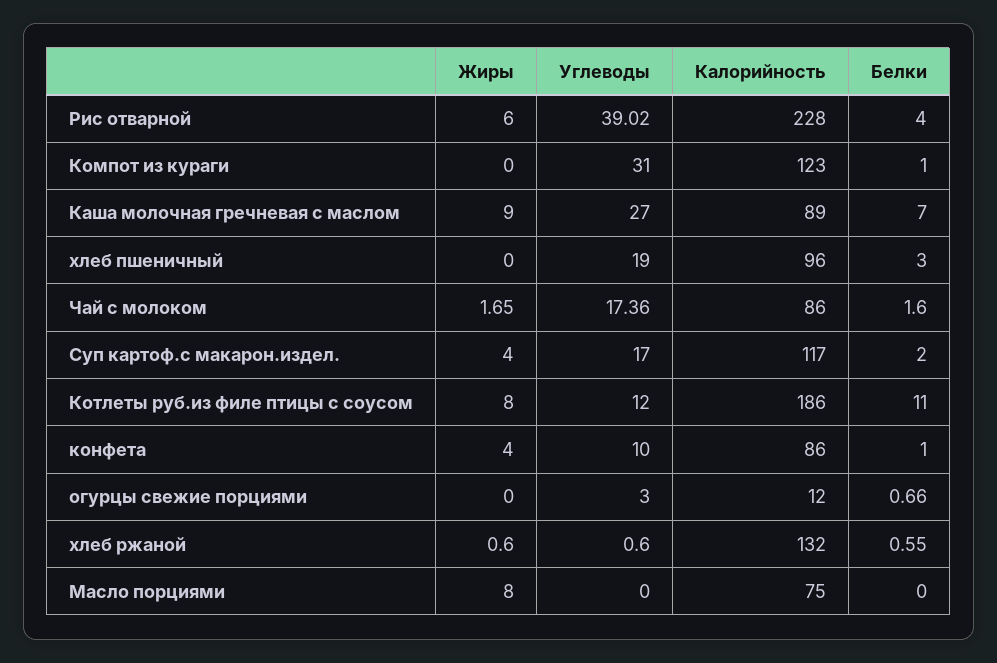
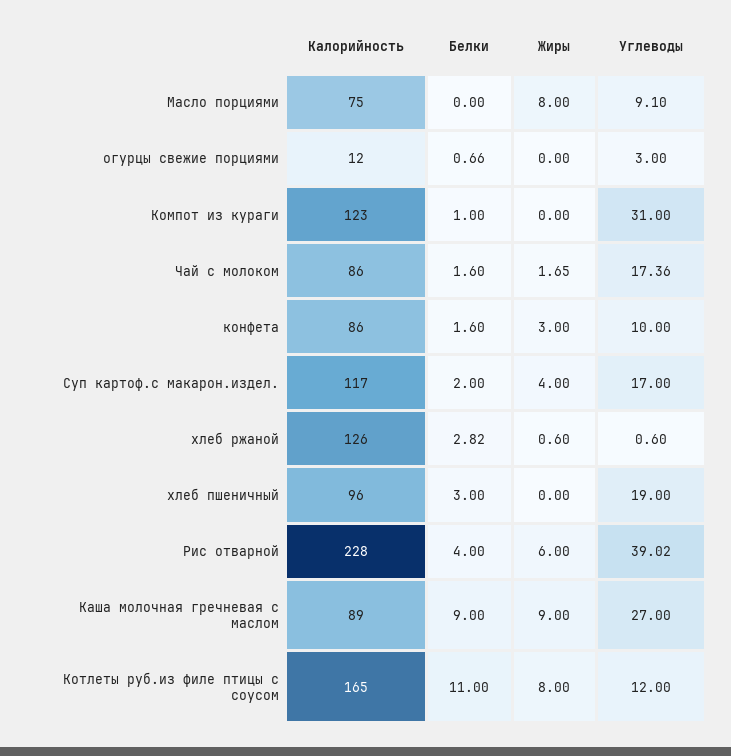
Белки, Каша молочная гречневая с маслом: 7 -> 9
Калорийность, Котлеты руб.из филе птицы с соусом: 186 -> 165
Жиры, конфета: 4 -> 3
Белки, конфета: 1 -> 1.6
Калорийность, хлеб ржаной: 132 -> 126
Белки, хлеб ржаной: 0.55 -> 2.82
Углеводы, Масло порциями: 0 -> 9.1

